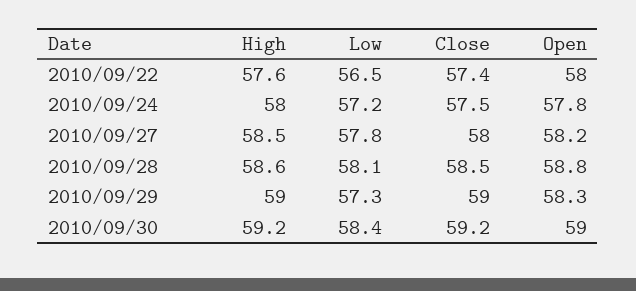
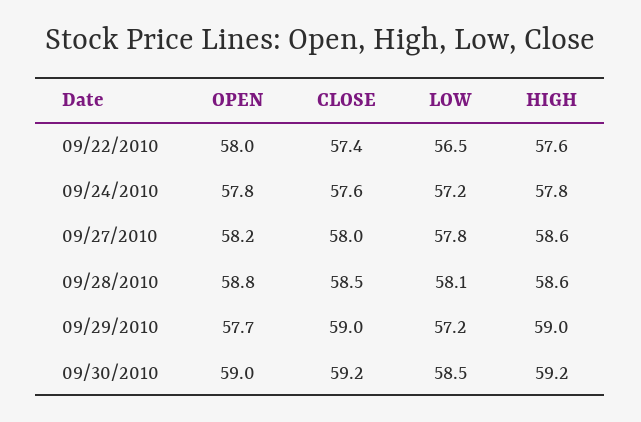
High, 2010/09/24: 58 -> 57.8
Close, 2010/09/24: 57.5 -> 57.6
High, 2010/09/27: 58.5 -> 58.6
Low, 2010/09/29: 57.3 -> 57.2
Open, 2010/09/29: 58.3 -> 57.7
Low, 2010/09/30: 58.4 -> 58.5

